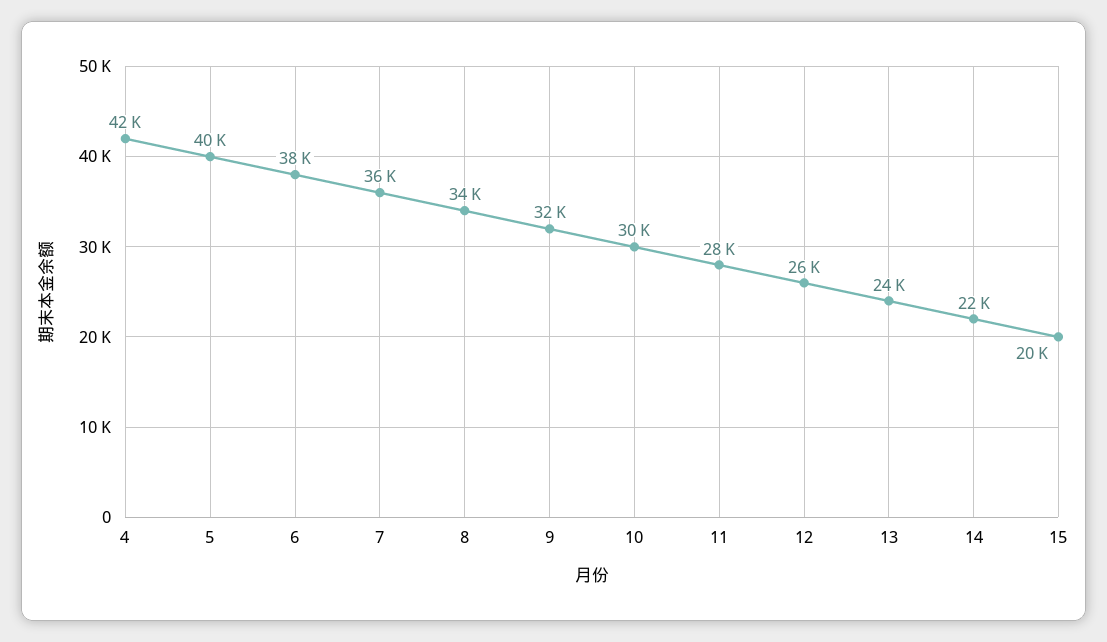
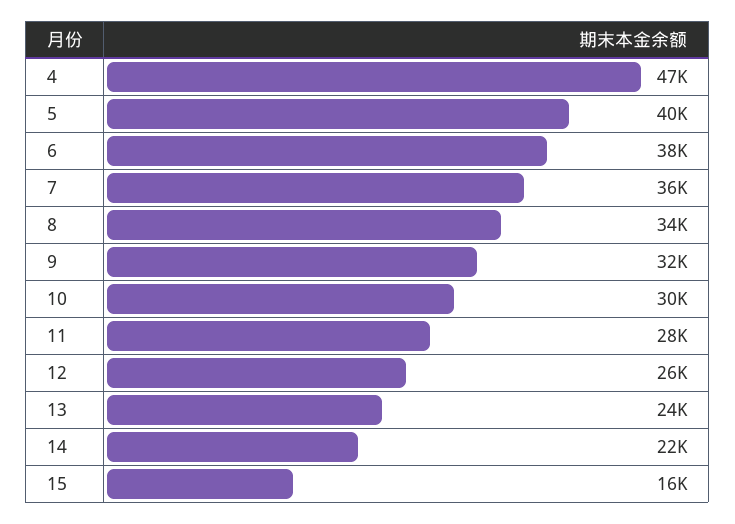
4: 42000 -> 47000
15: 20000 -> 16000

